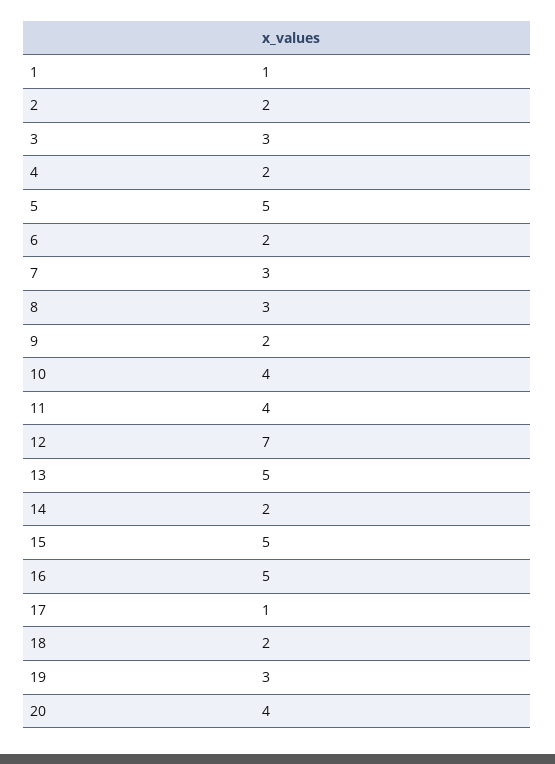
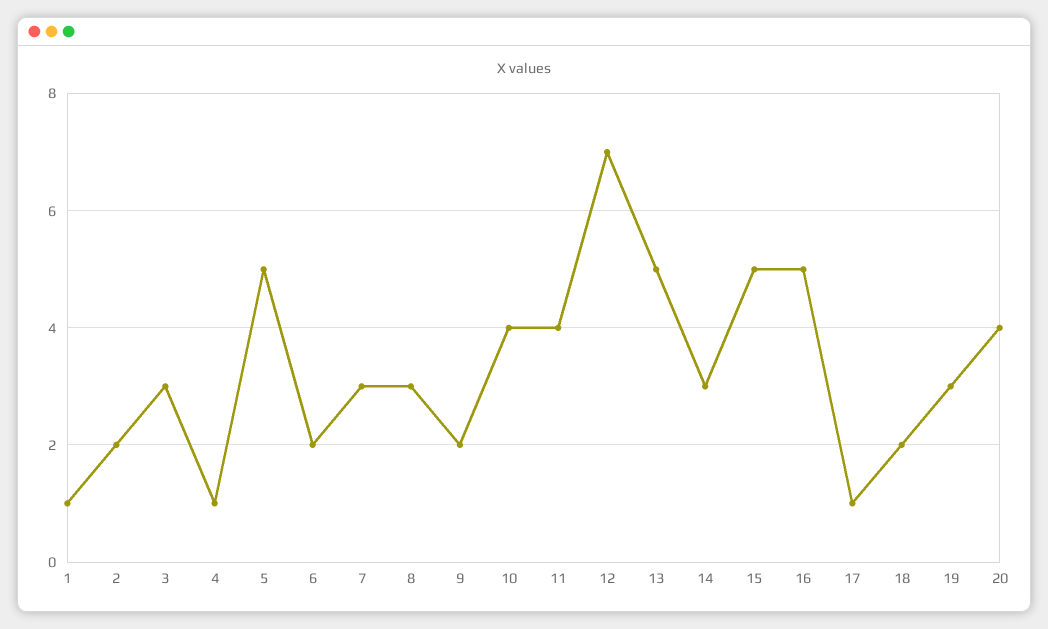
4: 2 -> 1
14: 2 -> 3

